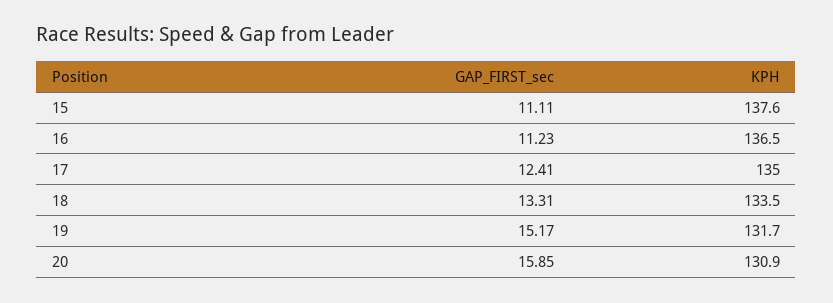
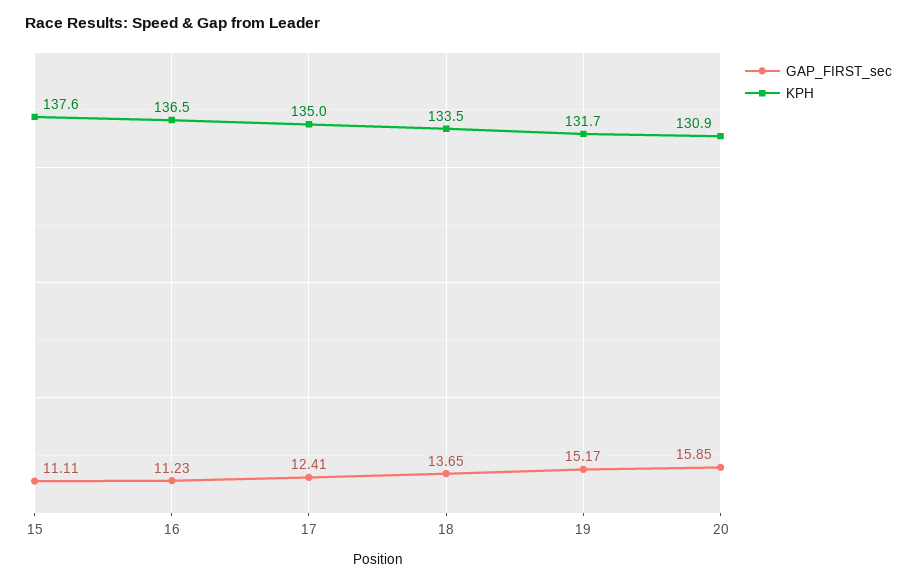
GAP_FIRST_sec, 18: 13.31 -> 13.65

